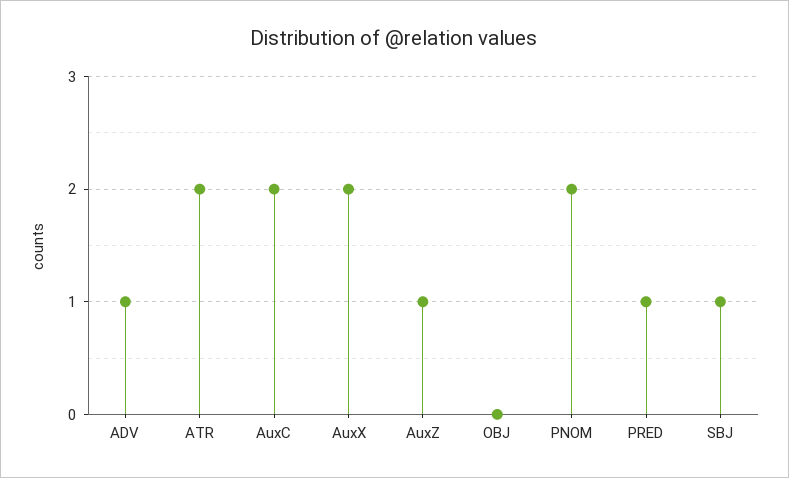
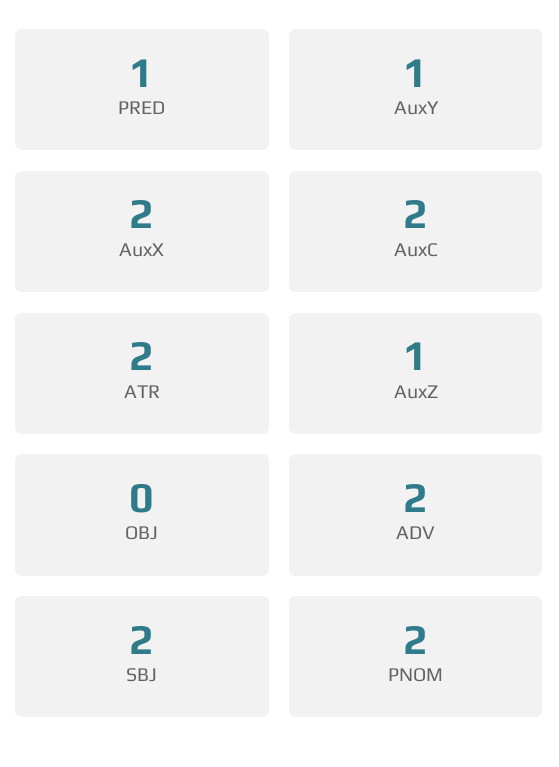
ADV: 1 -> 2
SBJ: 1 -> 2
AuxY: none -> 1

